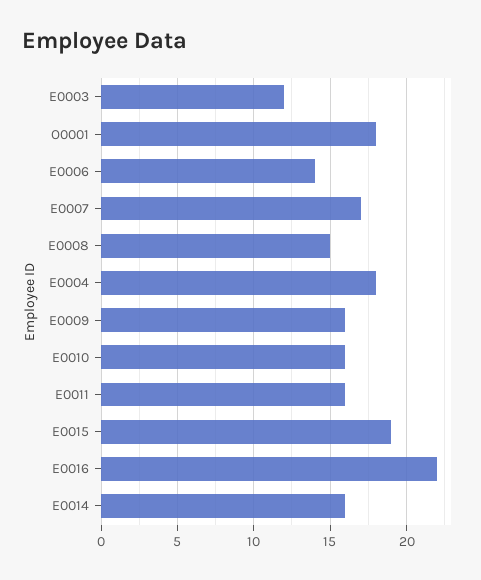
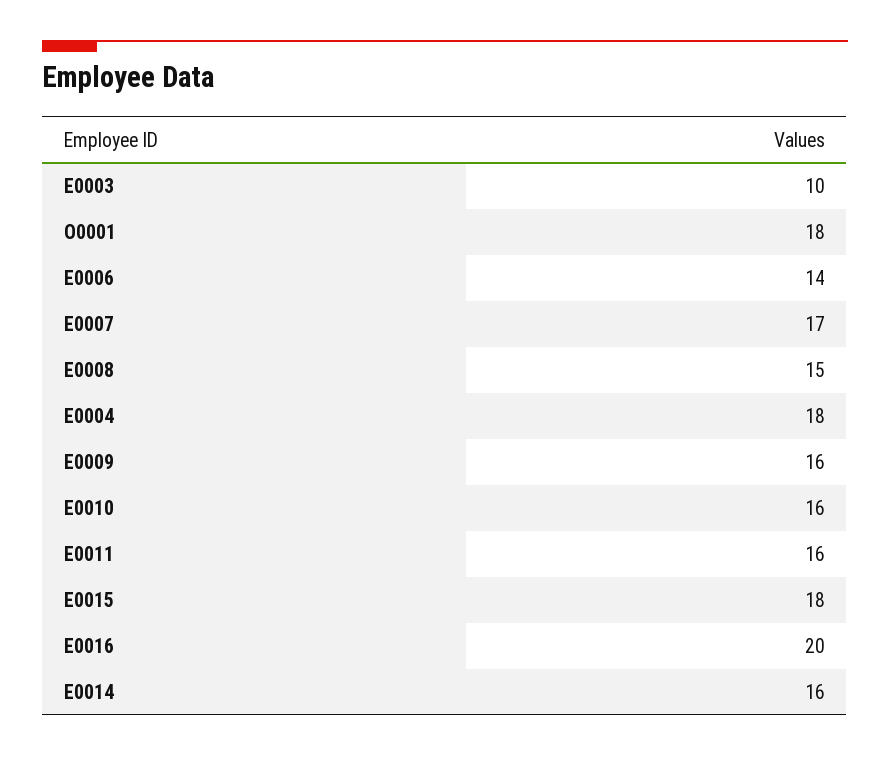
E0003: 12 -> 10
E0015: 19 -> 18
E0016: 22 -> 20

